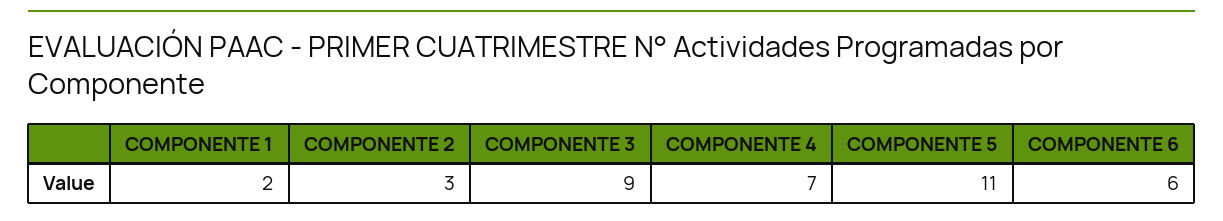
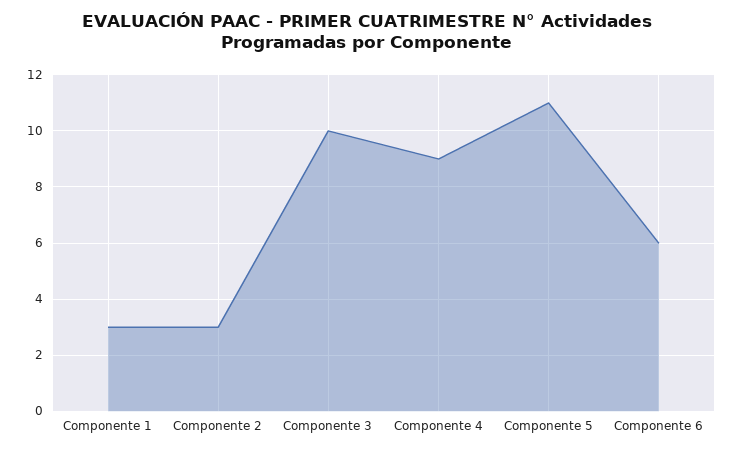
COMPONENTE 1: 2 -> 3
COMPONENTE 3: 9 -> 10
COMPONENTE 4: 7 -> 9

